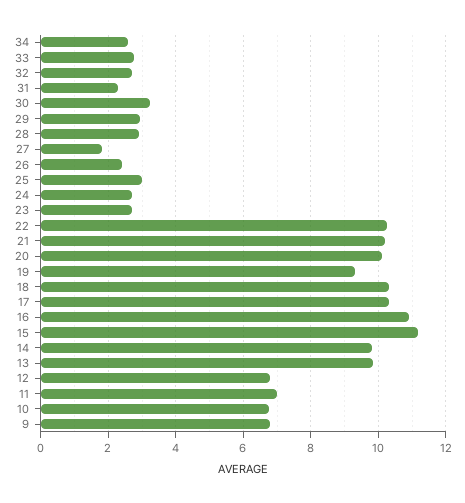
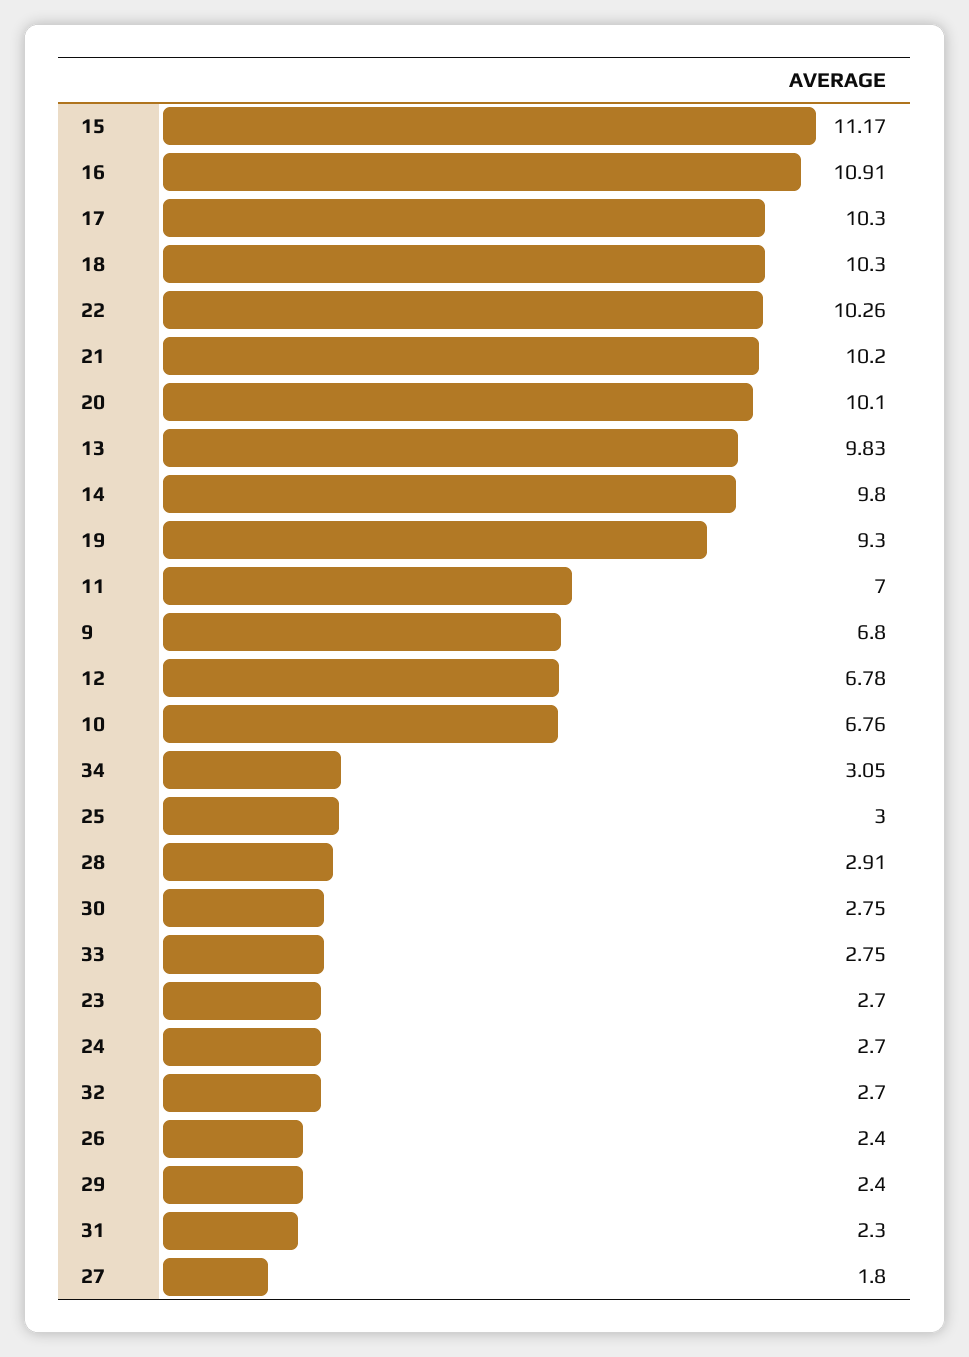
34: 2.6 -> 3.05
30: 3.2 -> 2.75
29: 3 -> 2.4

